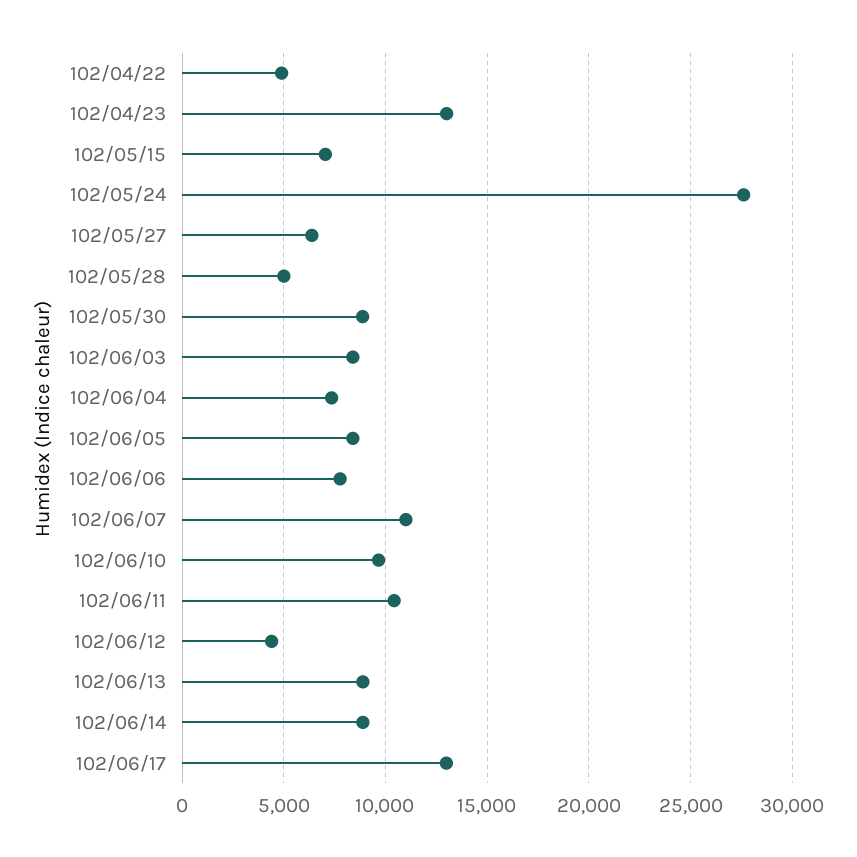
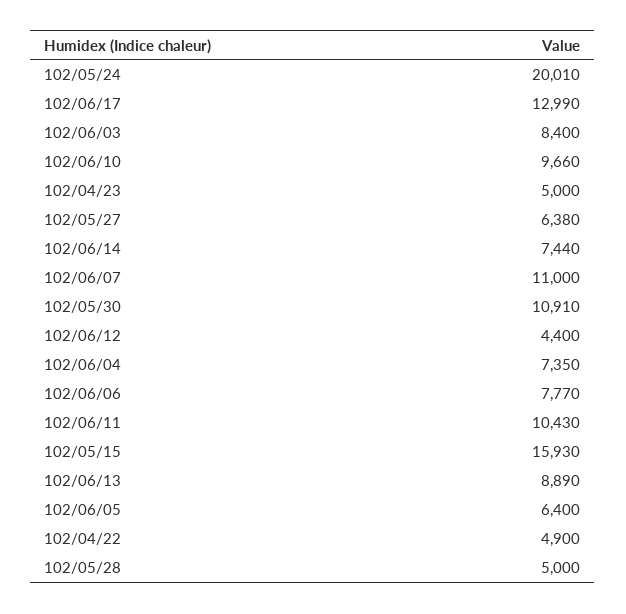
102/04/23: 13000 -> 5000
102/05/15: 7000 -> 15930
102/05/24: 27500 -> 20010
102/05/30: 9000 -> 10910
102/06/05: 8500 -> 6400
102/06/14: 9000 -> 7440

